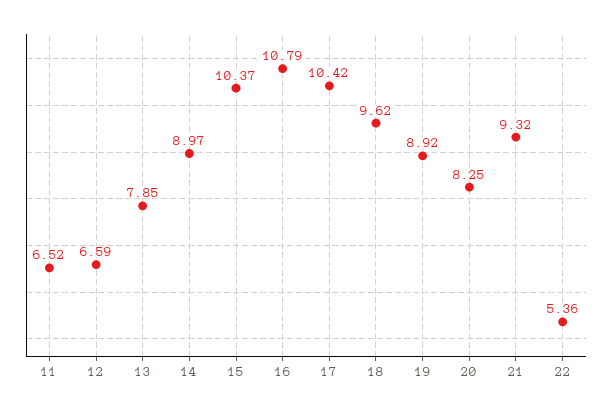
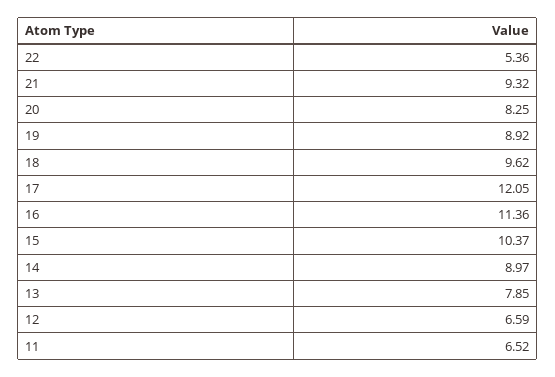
16: 10.79 -> 11.36
17: 10.42 -> 12.05

